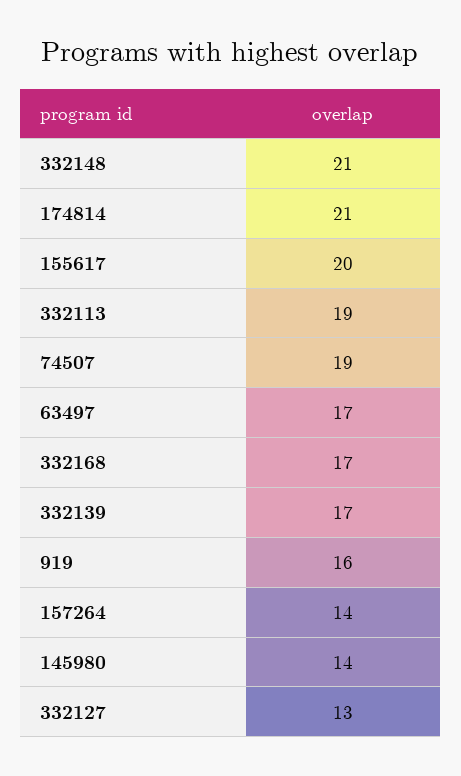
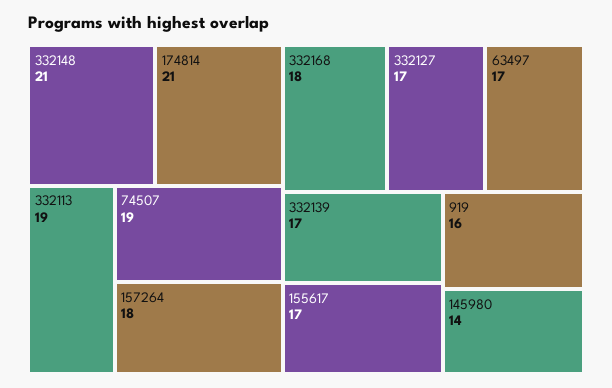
155617: 20 -> 17
332168: 17 -> 18
157264: 14 -> 18
332127: 13 -> 17

